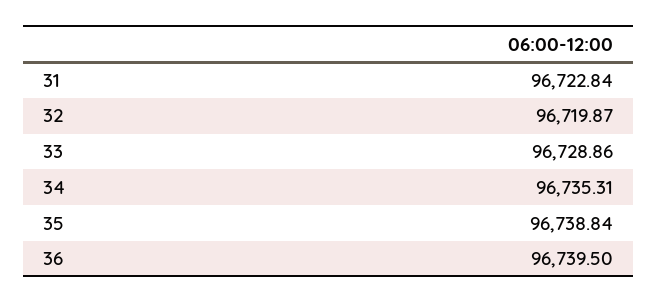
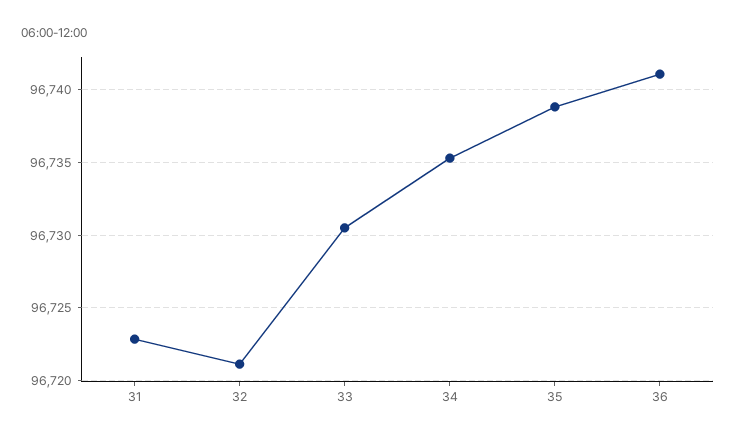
32: 96719.87 -> 96721
33: 96728.86 -> 96730.5
36: 96739.5 -> 96741

